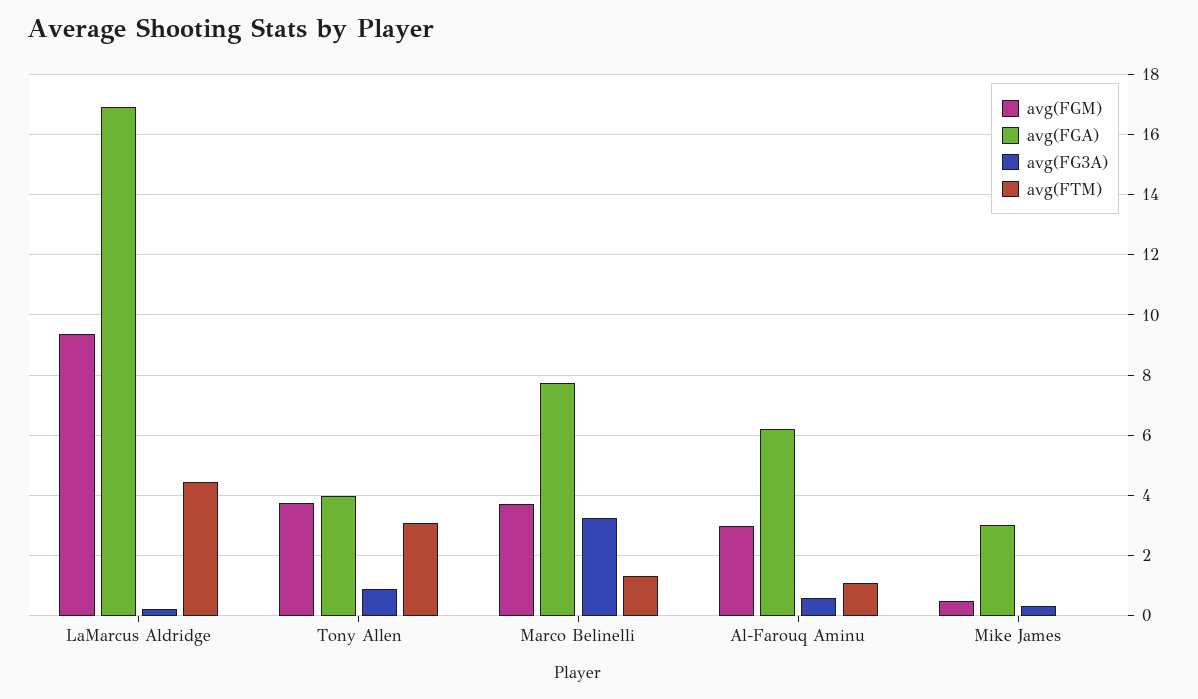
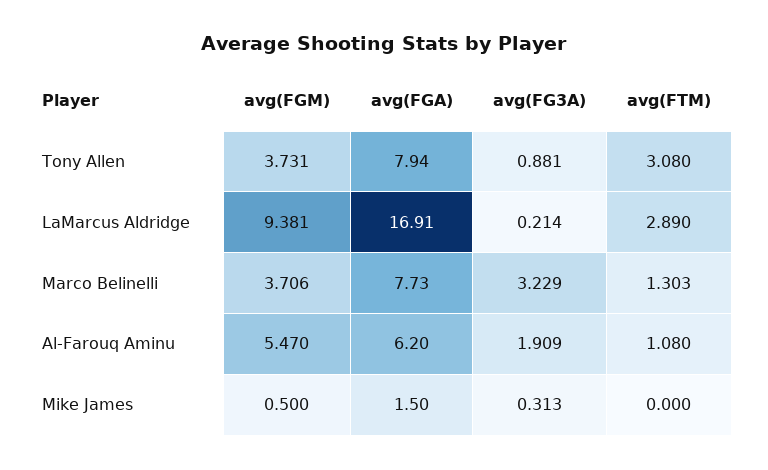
avg(FTM), LaMarcus Aldridge: 4.4 -> 2.89
avg(FGA), Tony Allen: 4 -> 7.94
avg(FGM), Al-Farouq Aminu: 3 -> 5.47
avg(FG3A), Al-Farouq Aminu: 0.6 -> 1.909
avg(FGA), Mike James: 3 -> 1.5

